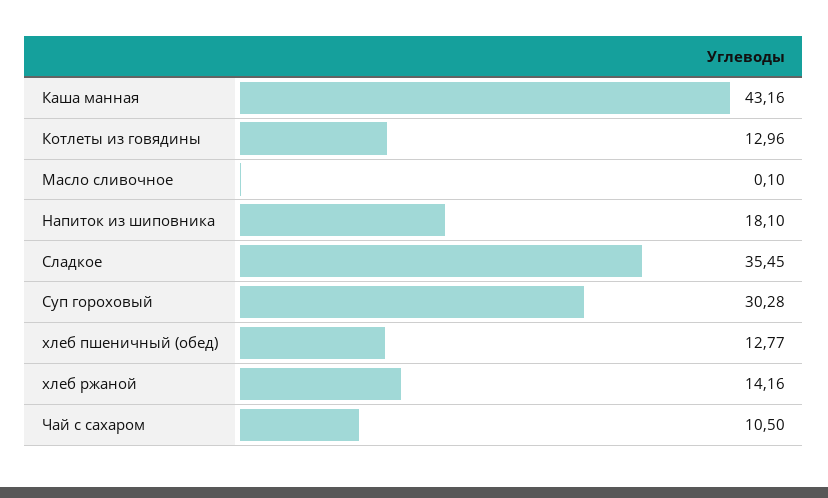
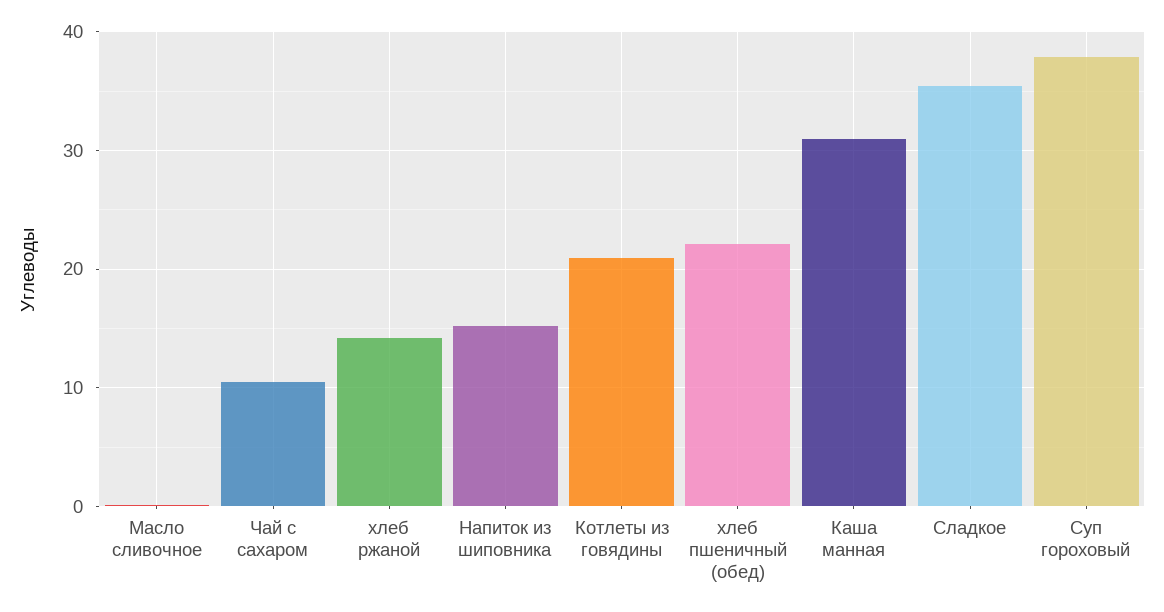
Каша манная: 43.16 -> 31
Котлеты из говядины: 12.96 -> 21
Напиток из шиповника: 18.1 -> 15
Суп гороховый: 30.28 -> 38
хлеб пшеничный (обед): 12.77 -> 22

